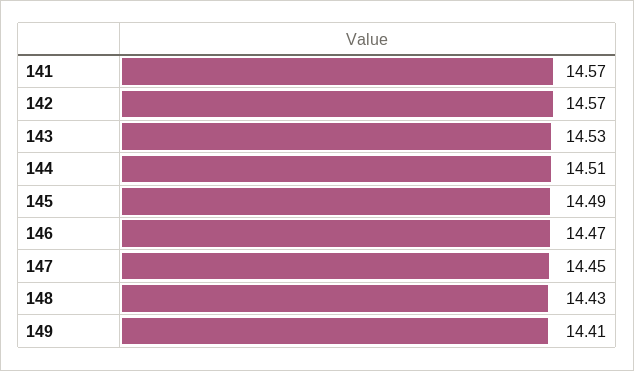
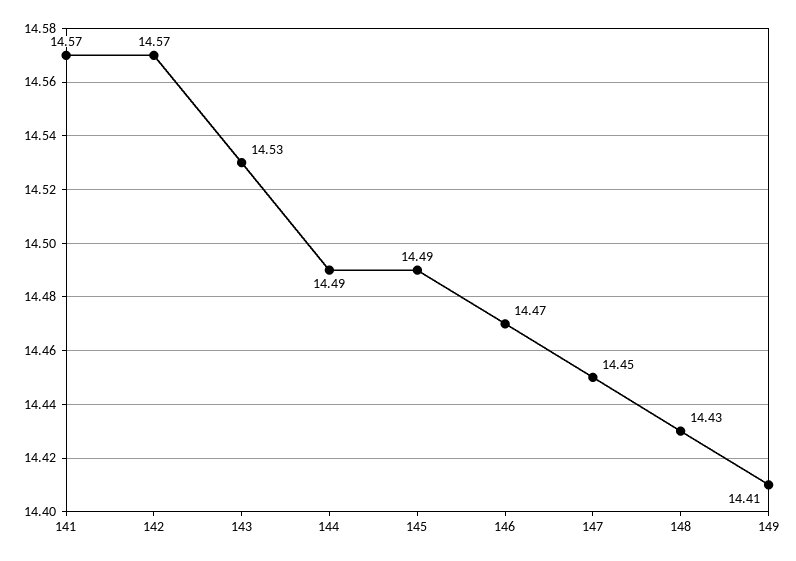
144: 14.51 -> 14.49

